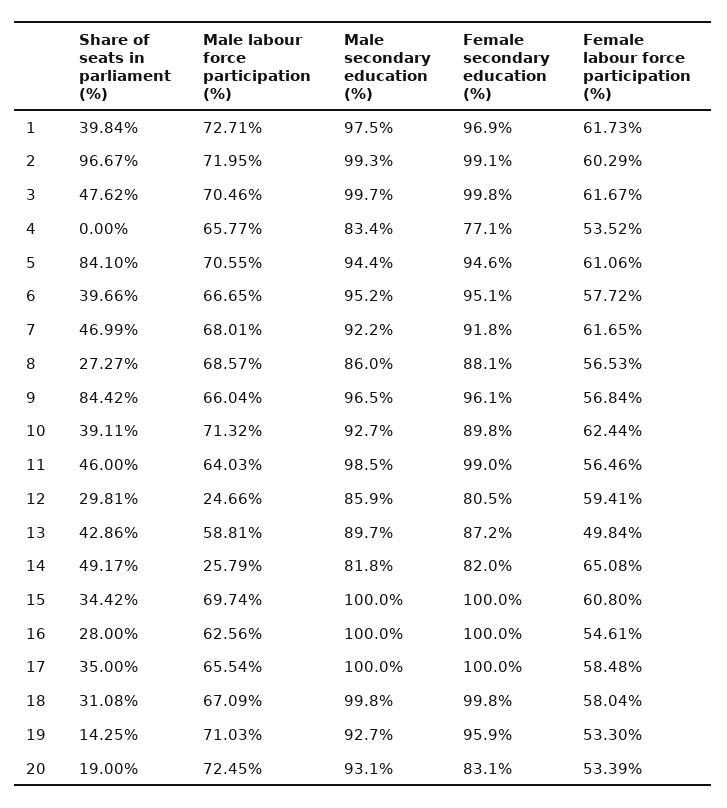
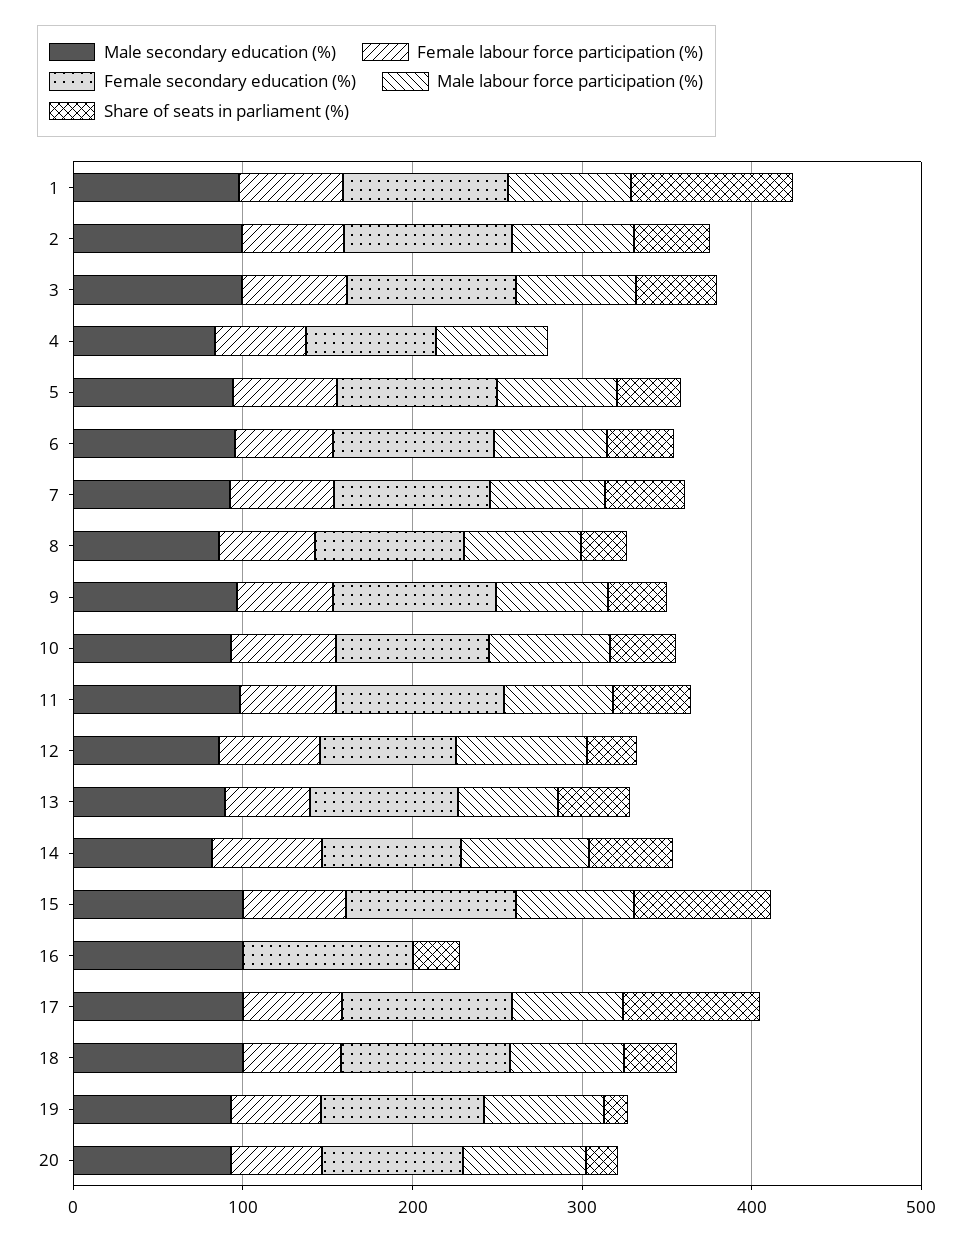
Share of seats in parliament (%), 1: 39.84 -> 100
Share of seats in parliament (%), 2: 96.67 -> 40
Share of seats in parliament (%), 5: 84.1 -> 40
Share of seats in parliament (%), 9: 84.42 -> 40
Male labour force participation (%), 12: 24.66 -> 80
Male labour force participation (%), 14: 25.79 -> 80
Share of seats in parliament (%), 15: 34.42 -> 80
Male labour force participation (%), 16: 62.56 -> 0
Female labour force participation (%), 16: 54.61 -> 0
Share of seats in parliament (%), 17: 35 -> 80

